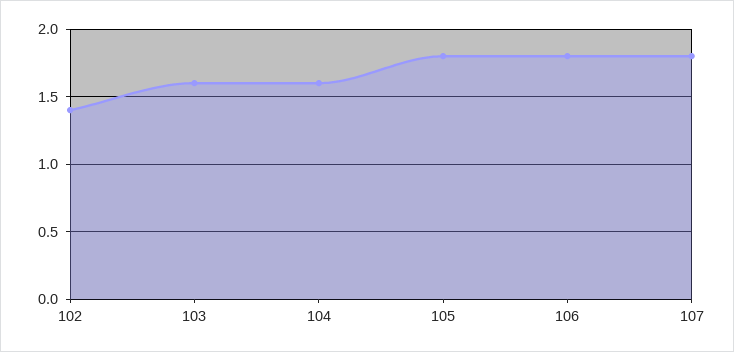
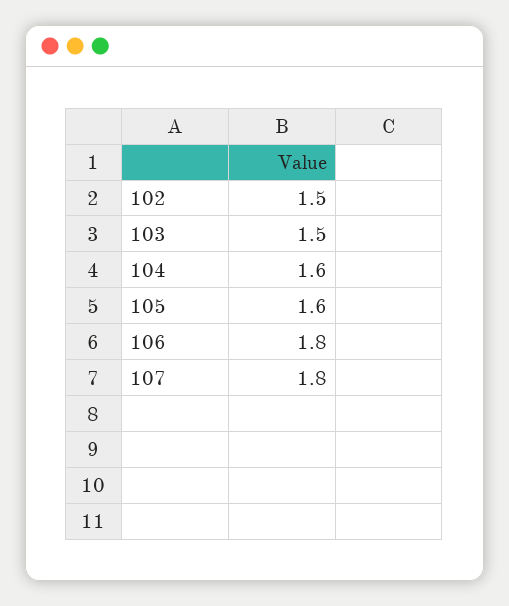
102: 1.4 -> 1.5
103: 1.6 -> 1.5
105: 1.8 -> 1.6

